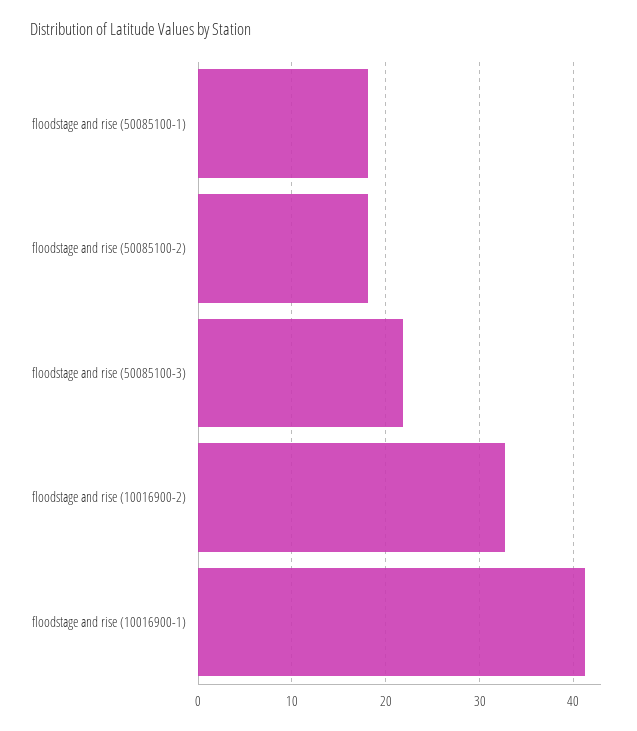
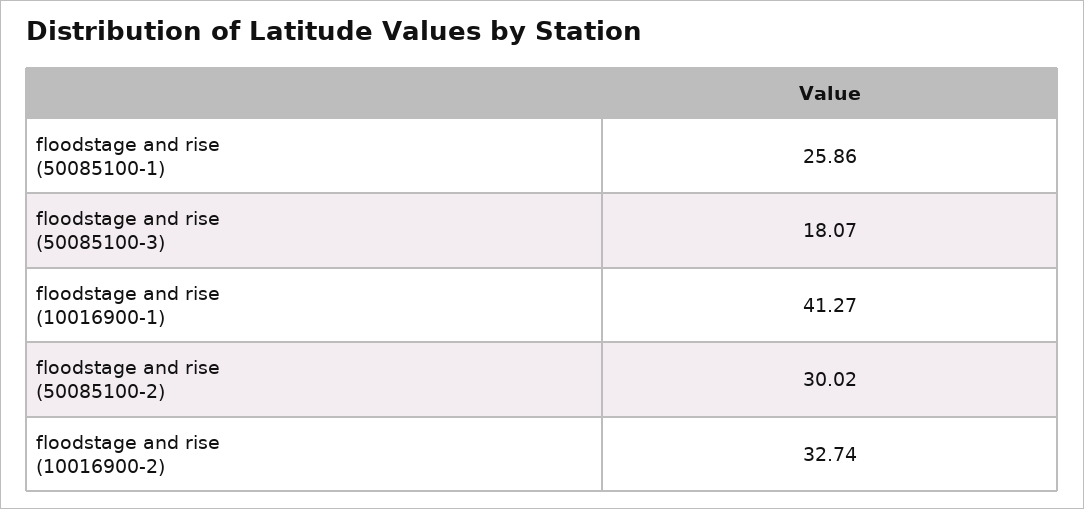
floodstage and rise (50085100-1): 18 -> 25.86
floodstage and rise (50085100-2): 18 -> 30.02
floodstage and rise (50085100-3): 22 -> 18.07

